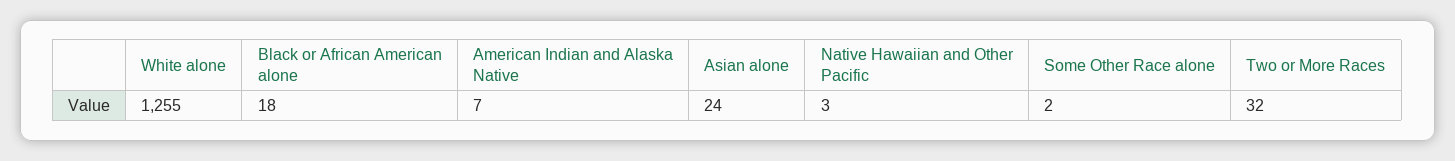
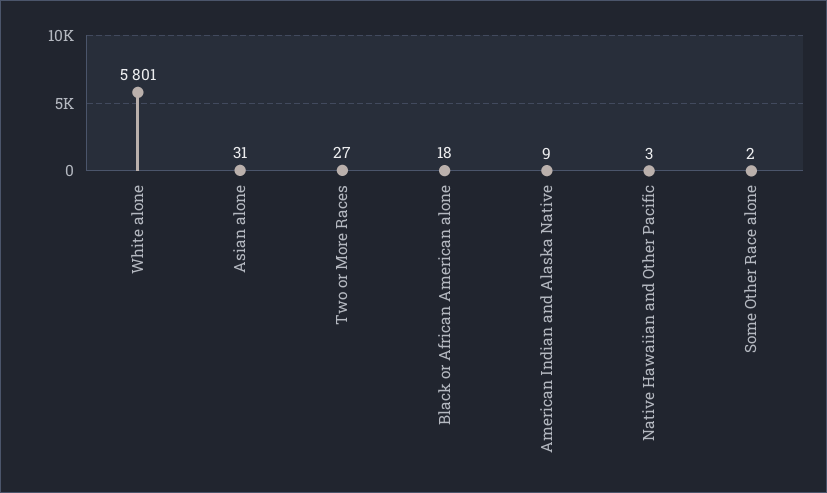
White alone: 1255 -> 5801
American Indian and Alaska Native: 7 -> 9
Asian alone: 24 -> 31
Two or More Races: 32 -> 27

